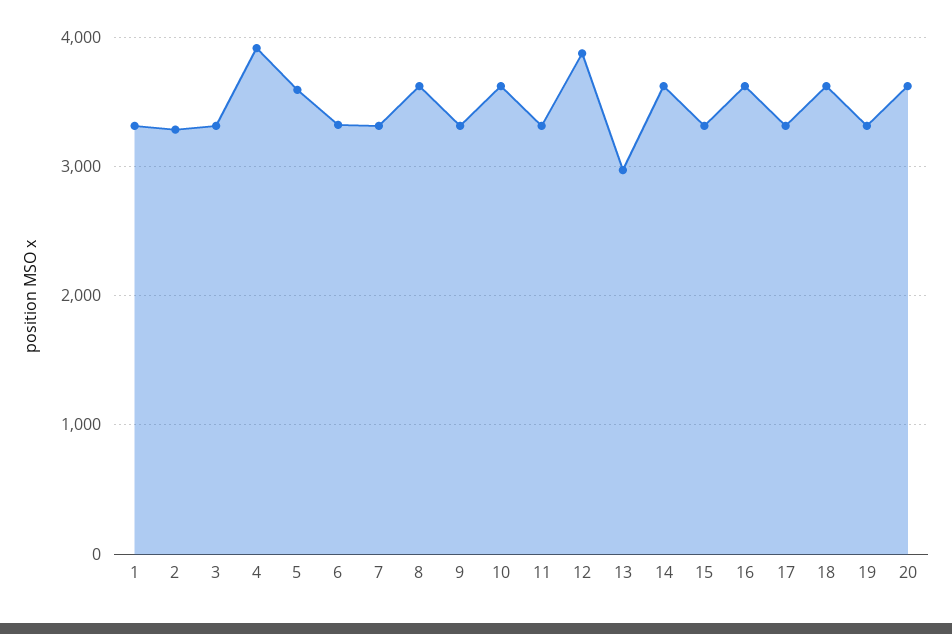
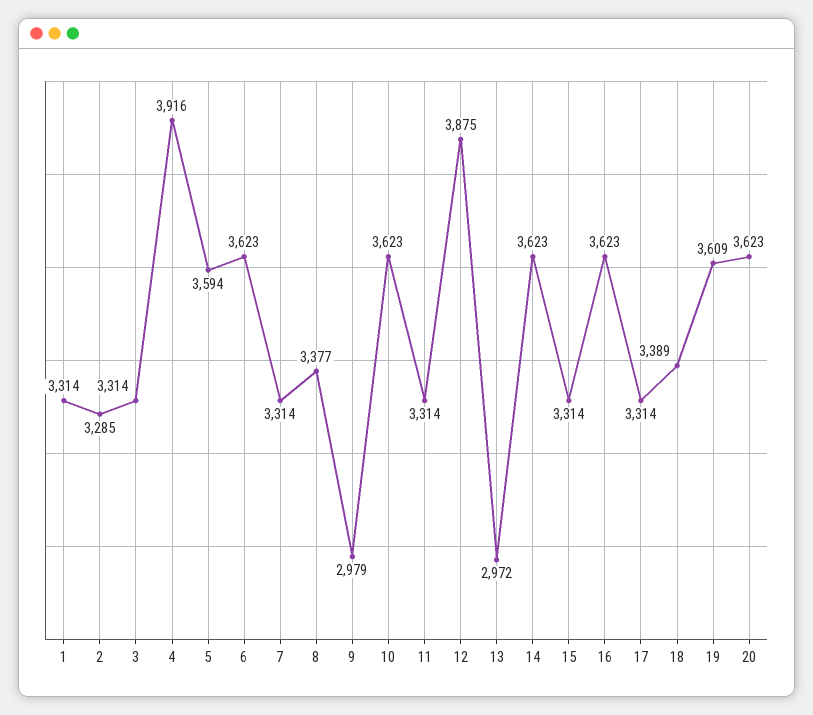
6: 3300 -> 3623
8: 3600 -> 3377
9: 3300 -> 2979
18: 3600 -> 3389
19: 3300 -> 3609

